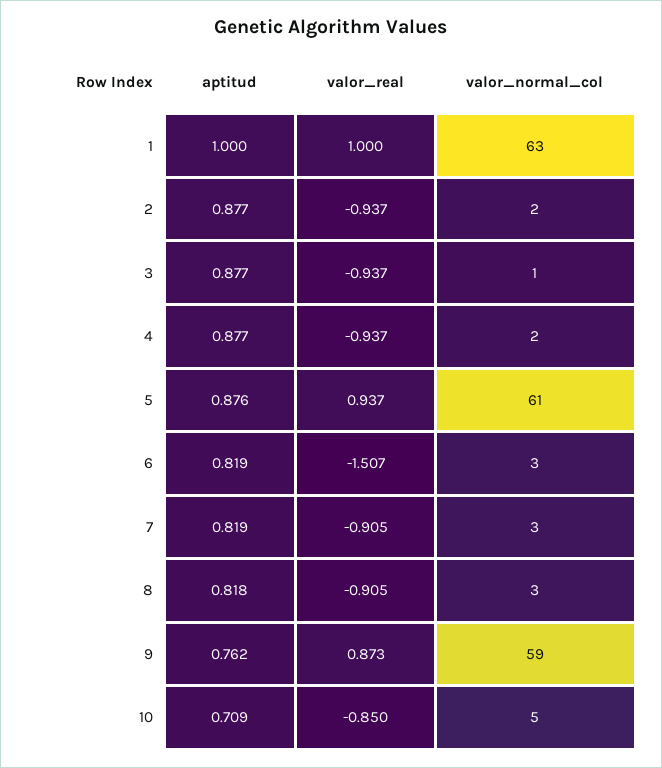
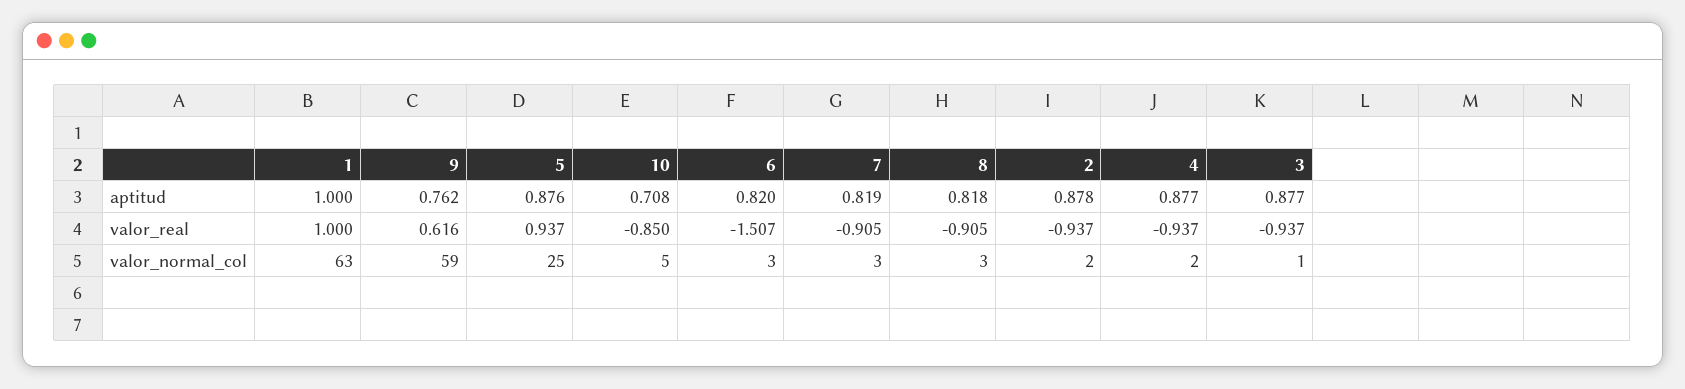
aptitud, 2: 0.877 -> 0.878
valor_normal_col, 5: 61 -> 25
aptitud, 6: 0.819 -> 0.82
valor_real, 9: 0.873 -> 0.616
aptitud, 10: 0.709 -> 0.708

